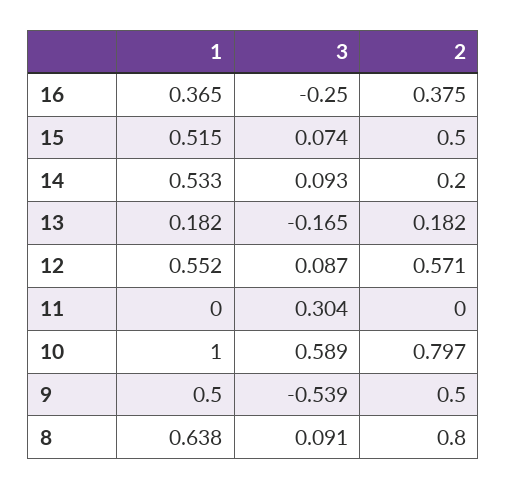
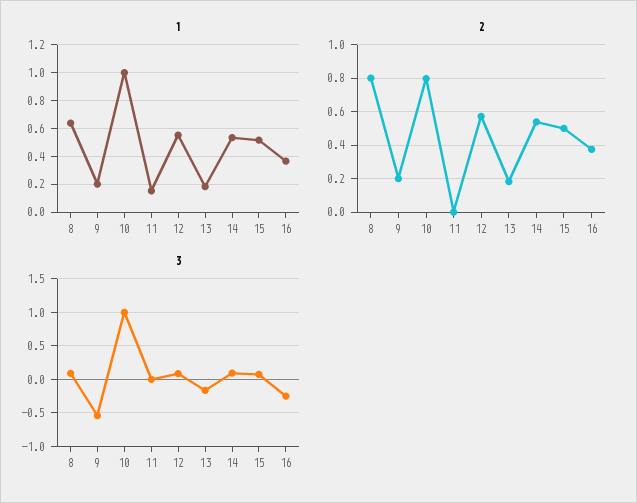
2, 14: 0.2 -> 0.55
1, 11: 0 -> 0.15
3, 11: 0.304 -> 0
3, 10: 0.589 -> 1
1, 9: 0.5 -> 0.2
2, 9: 0.5 -> 0.2

